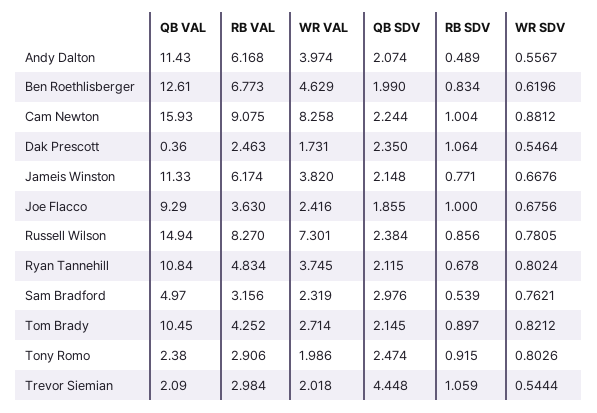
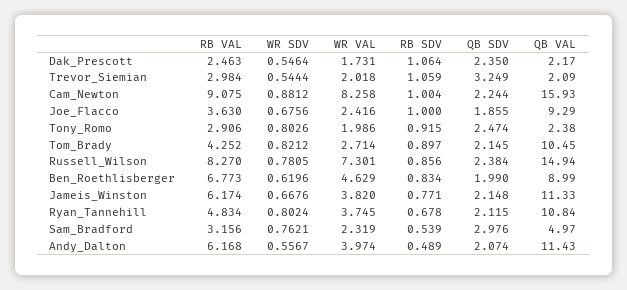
QB VAL, Ben Roethlisberger: 12.61 -> 8.99
QB VAL, Dak Prescott: 0.36 -> 2.17
QB SDV, Trevor Siemian: 4.448 -> 3.249

